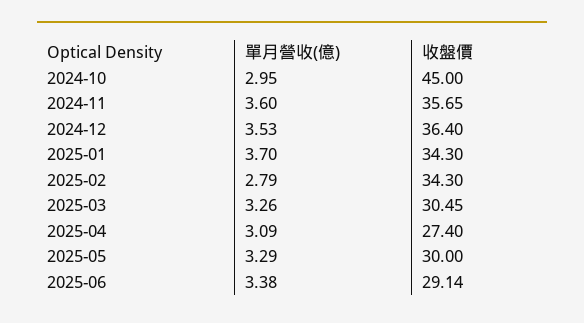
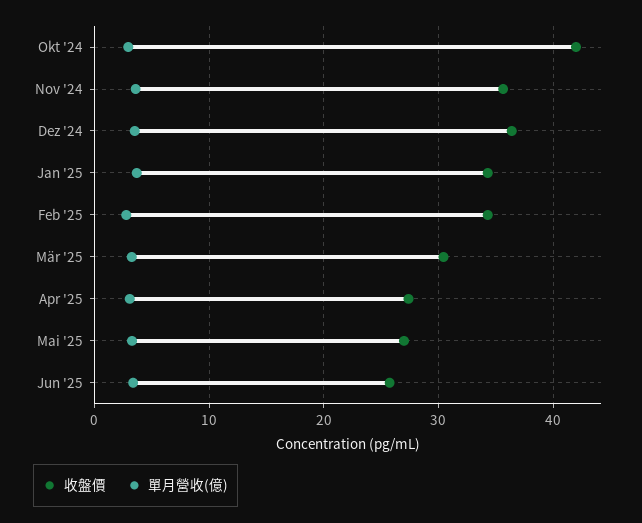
收盤價, 2024-10: 45 -> 42
收盤價, 2025-05: 30 -> 27
收盤價, 2025-06: 29.14 -> 26

